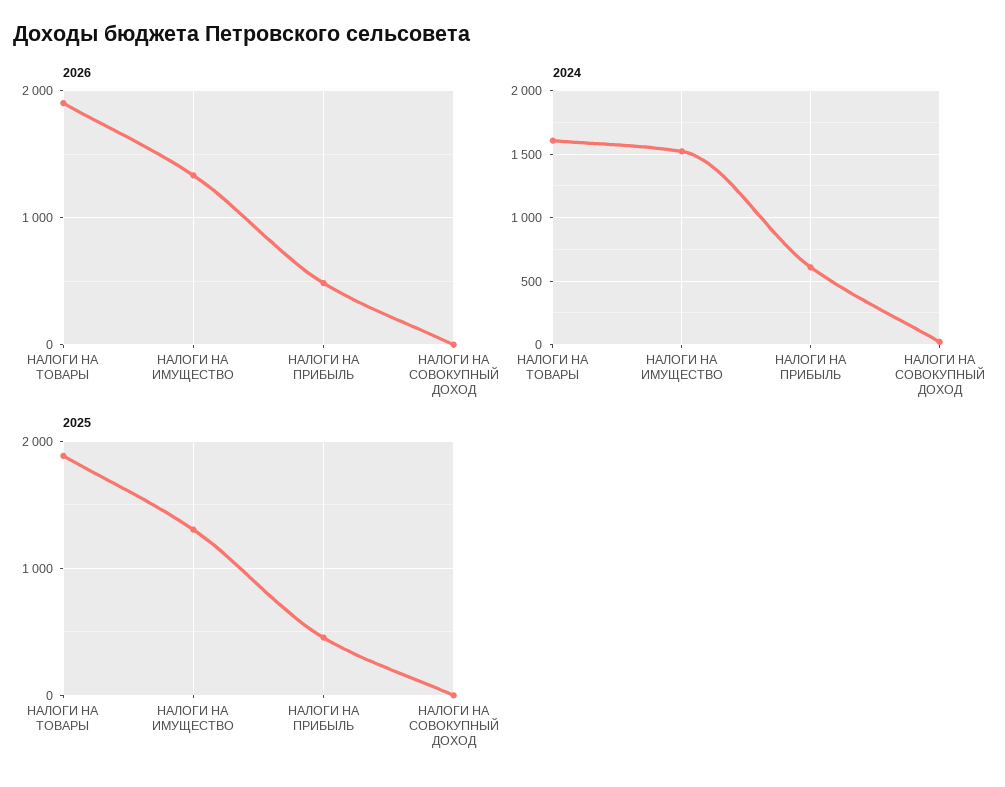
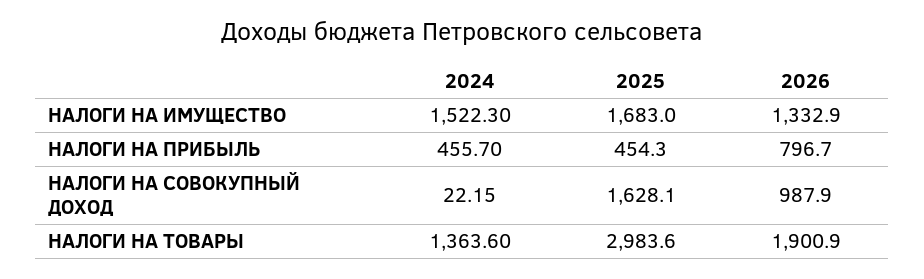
2026, НАЛОГИ НА ПРИБЫЛЬ: 500 -> 796.7
2026, НАЛОГИ НА СОВОКУПНЫЙ ДОХОД: 0 -> 987.9
2024, НАЛОГИ НА ТОВАРЫ: 1600 -> 1363.6
2024, НАЛОГИ НА ПРИБЫЛЬ: 600 -> 455.7
2025, НАЛОГИ НА ТОВАРЫ: 1900 -> 2983.6
2025, НАЛОГИ НА ИМУЩЕСТВО: 1300 -> 1683
2025, НАЛОГИ НА СОВОКУПНЫЙ ДОХОД: 0 -> 1628.1

